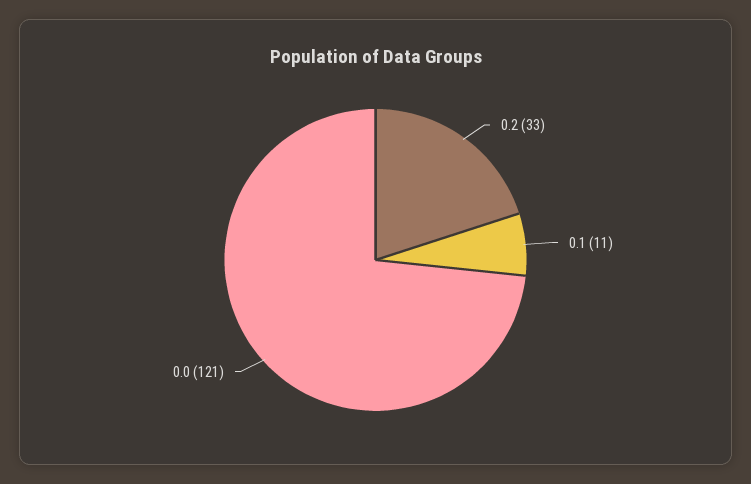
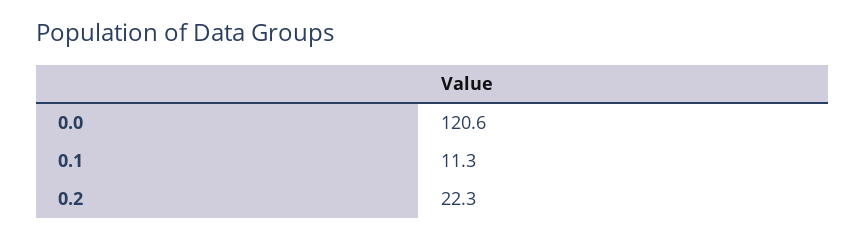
0.2: 33 -> 22.3

